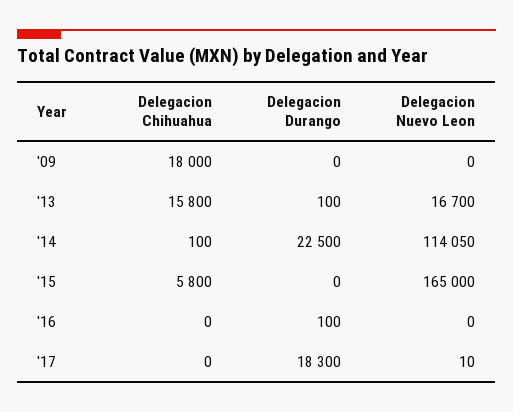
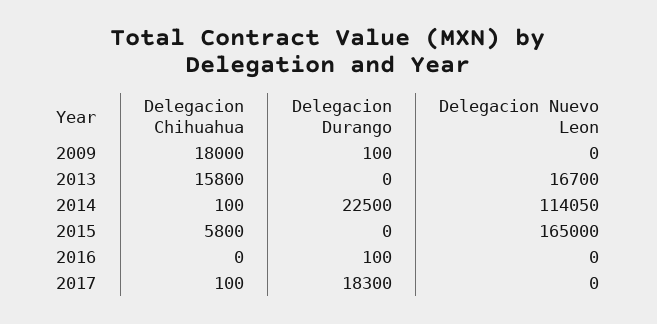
Delegacion Durango, '09: 0 -> 100
Delegacion Durango, '13: 100 -> 0
Delegacion Chihuahua, '17: 0 -> 100
Delegacion Nuevo Leon, '17: 10 -> 0

